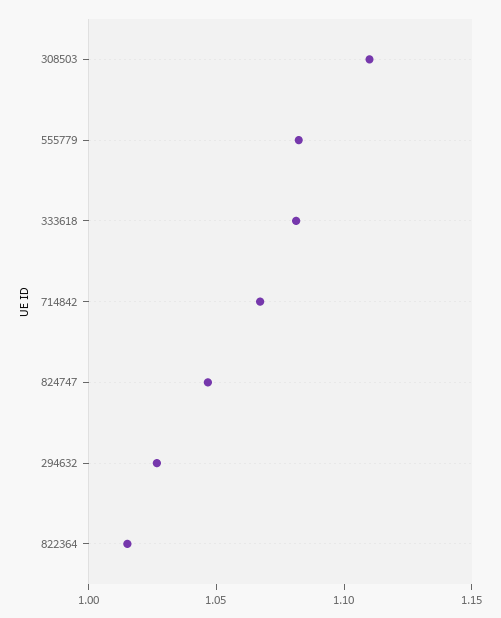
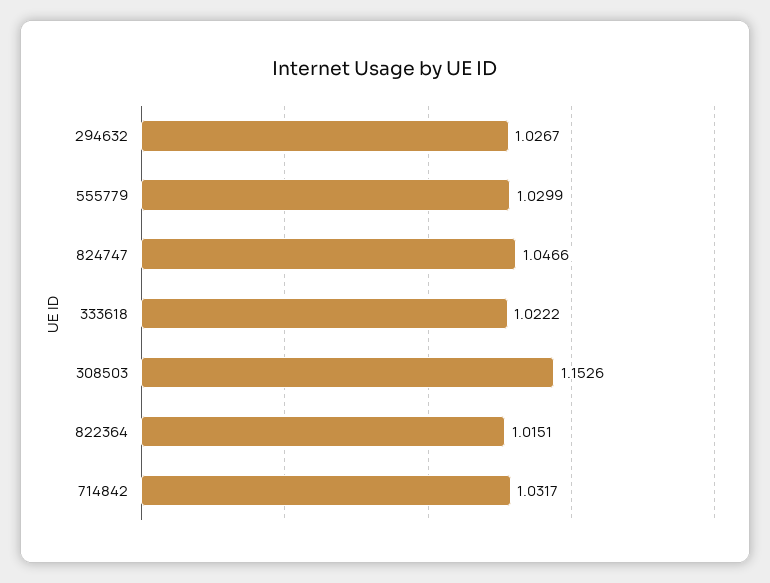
308503: 1.11 -> 1.1526
555779: 1.08 -> 1.0299
333618: 1.08 -> 1.0222
714842: 1.07 -> 1.0317

